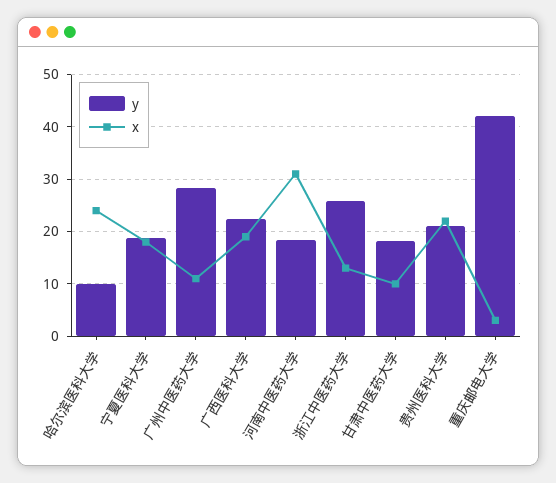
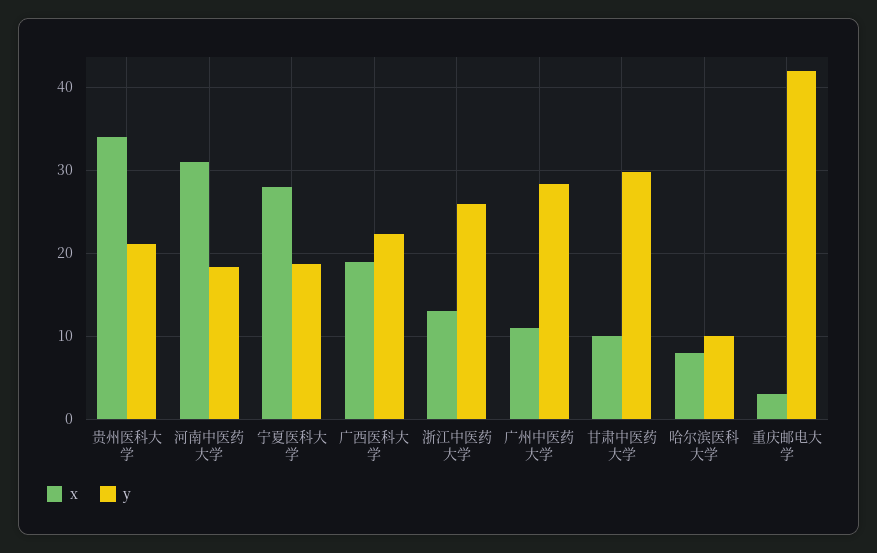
x, 哈尔滨医科大学: 24 -> 8
x, 宁夏医科大学: 18 -> 28
y, 甘肃中医药大学: 18 -> 30
x, 贵州医科大学: 22 -> 34

